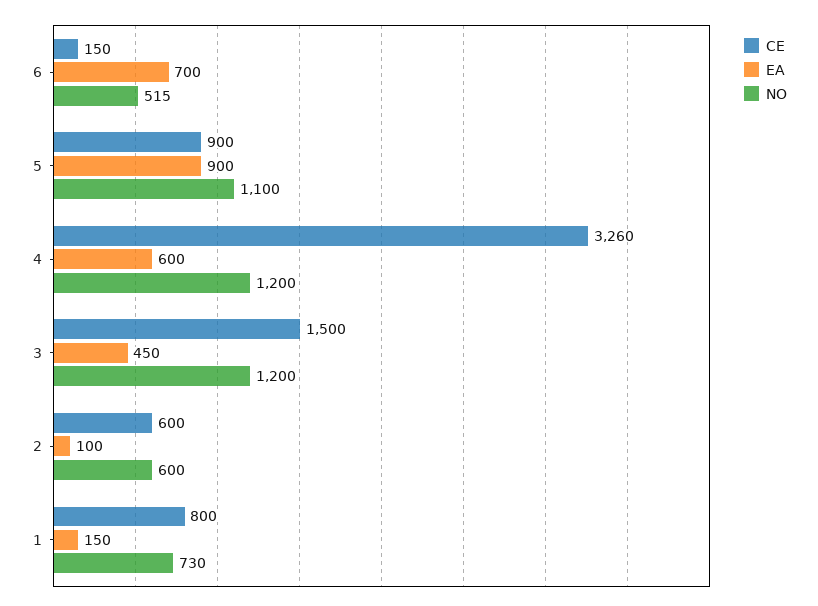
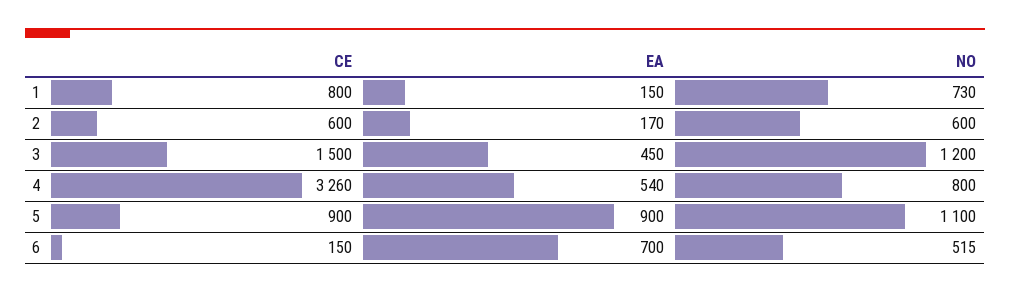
EA, 4: 600 -> 540
NO, 4: 1200 -> 800
EA, 2: 100 -> 170

